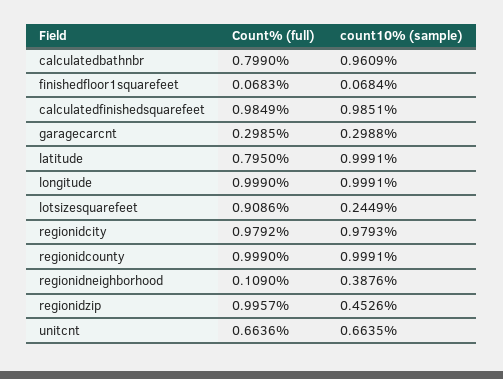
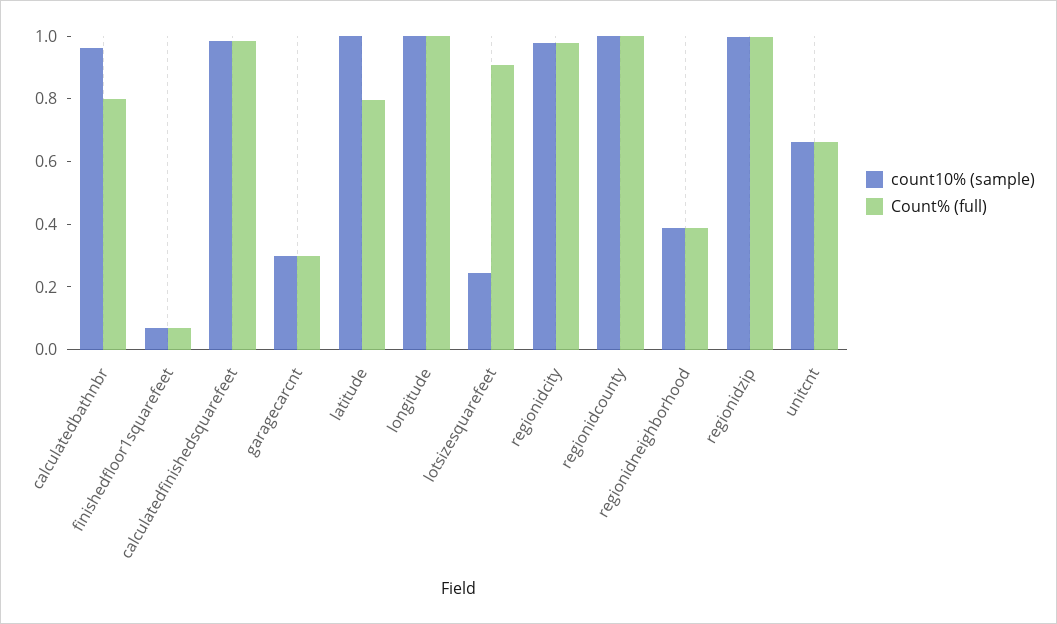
Count% (full), regionidneighborhood: 0.109 -> 0.4
count10% (sample), regionidzip: 0.4526 -> 1

